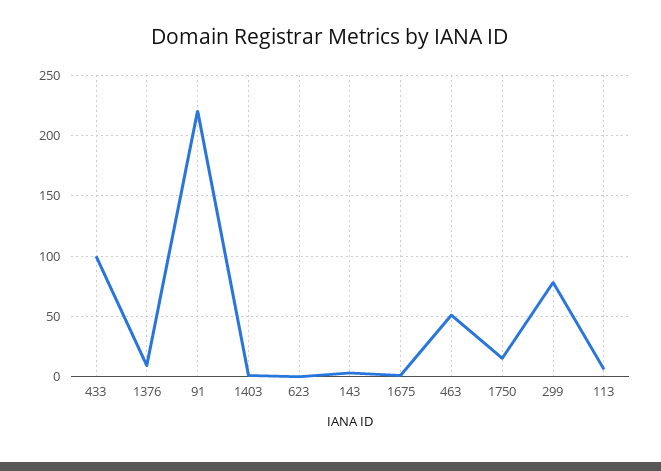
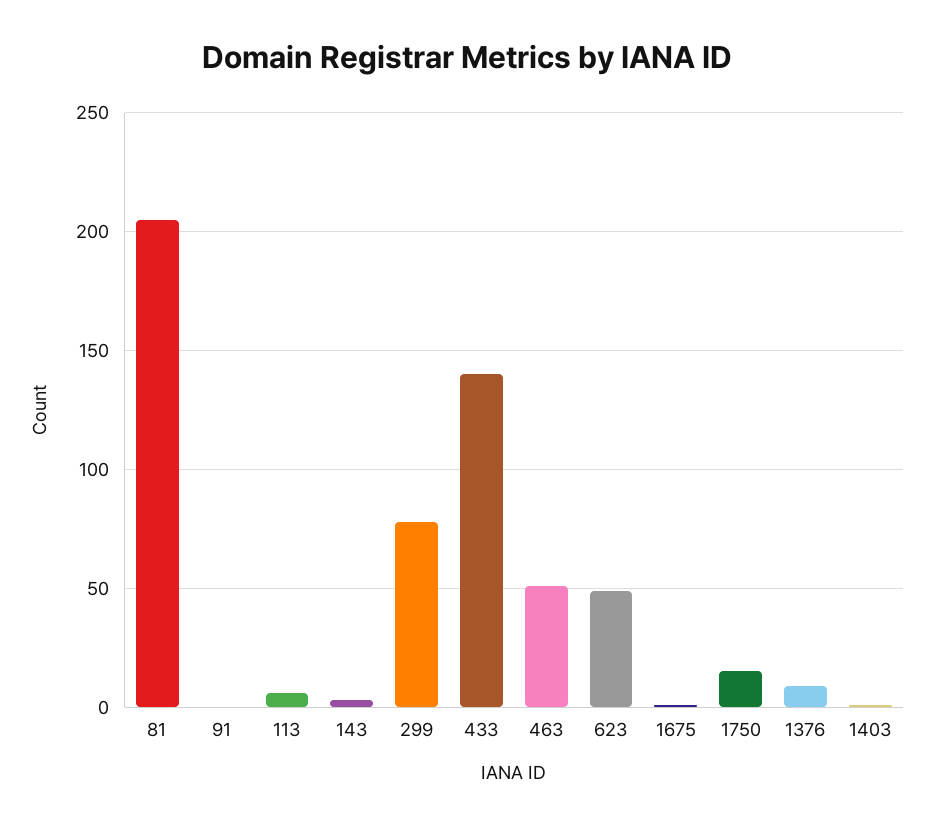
433: 100 -> 140
91: 220 -> 0
623: 0 -> 50
81: none -> 205

